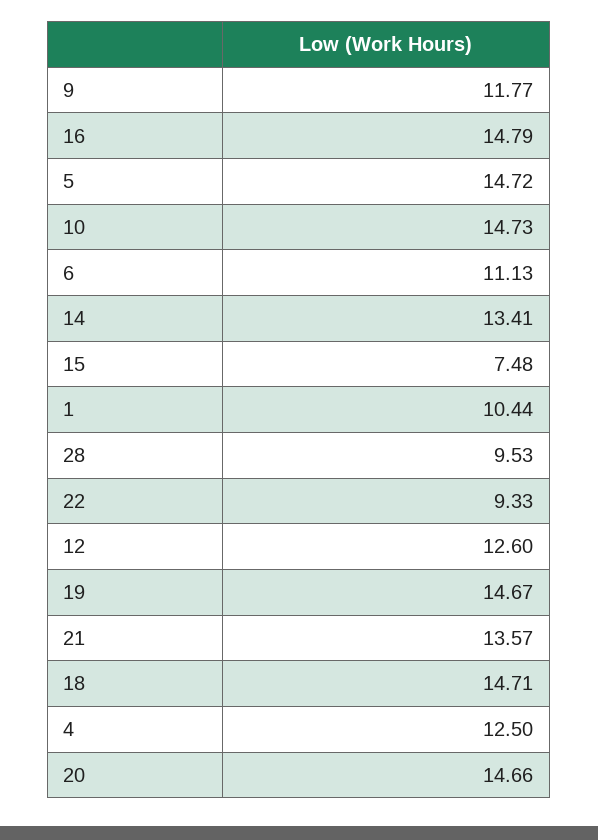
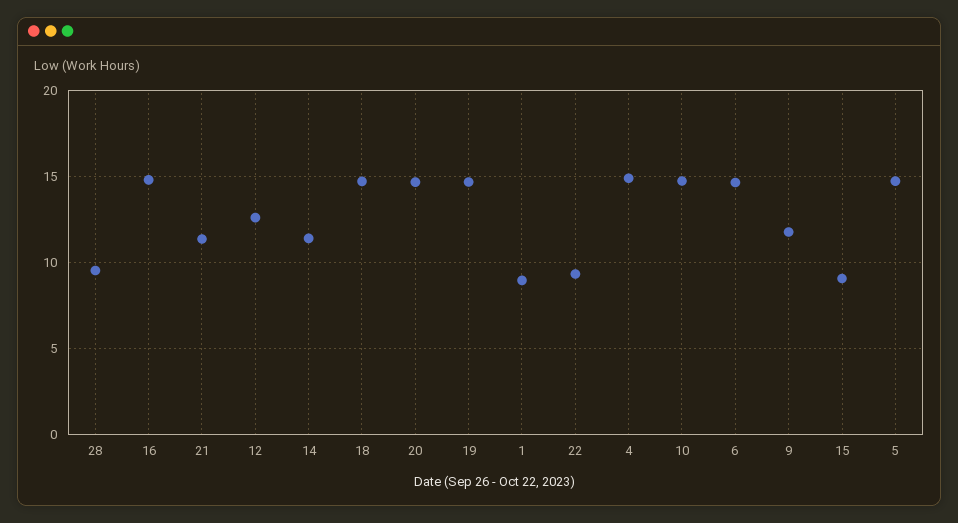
6: 11.13 -> 14.5
14: 13.41 -> 11.5
15: 7.48 -> 9
1: 10.44 -> 9
21: 13.57 -> 11.5
4: 12.5 -> 15

